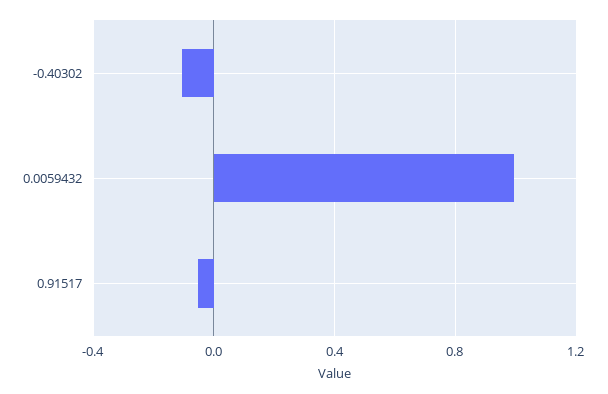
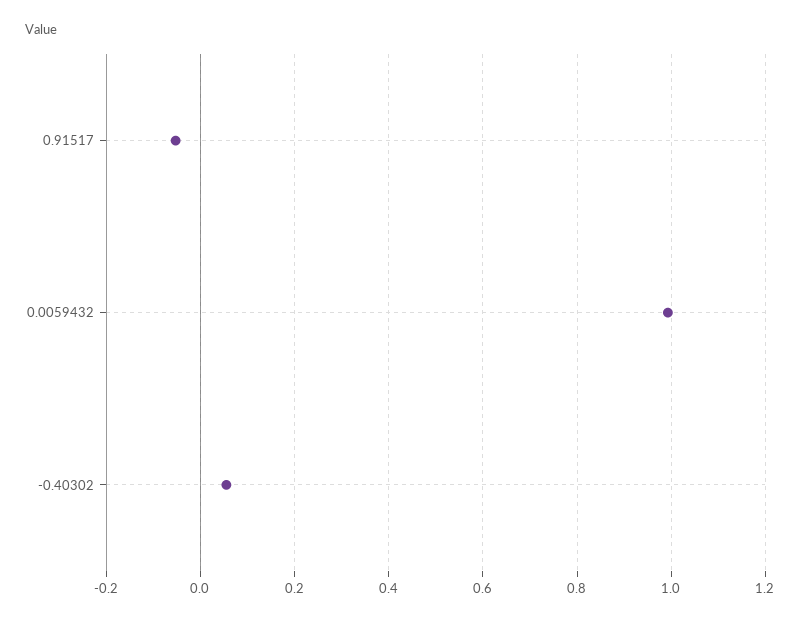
-0.40302: -0.1 -> 0.06

